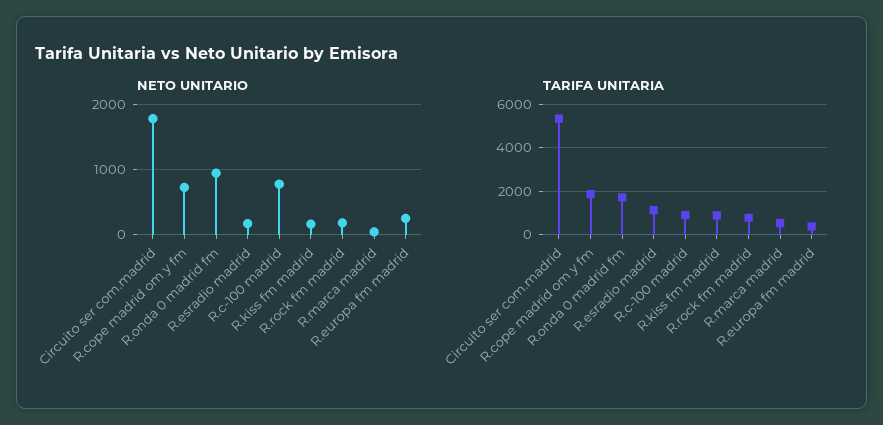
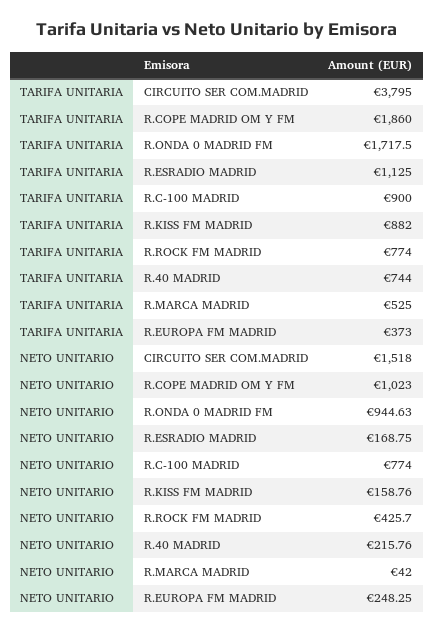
NETO UNITARIO, Circuito ser com.madrid: 1800 -> 1518
NETO UNITARIO, R.cope madrid om y fm: 700 -> 1023
NETO UNITARIO, R.rock fm madrid: 200 -> 425.7
TARIFA UNITARIA, Circuito ser com.madrid: 5500 -> 3795
TARIFA UNITARIA, R.40 MADRID: none -> 744
NETO UNITARIO, R.40 MADRID: none -> 215.76

